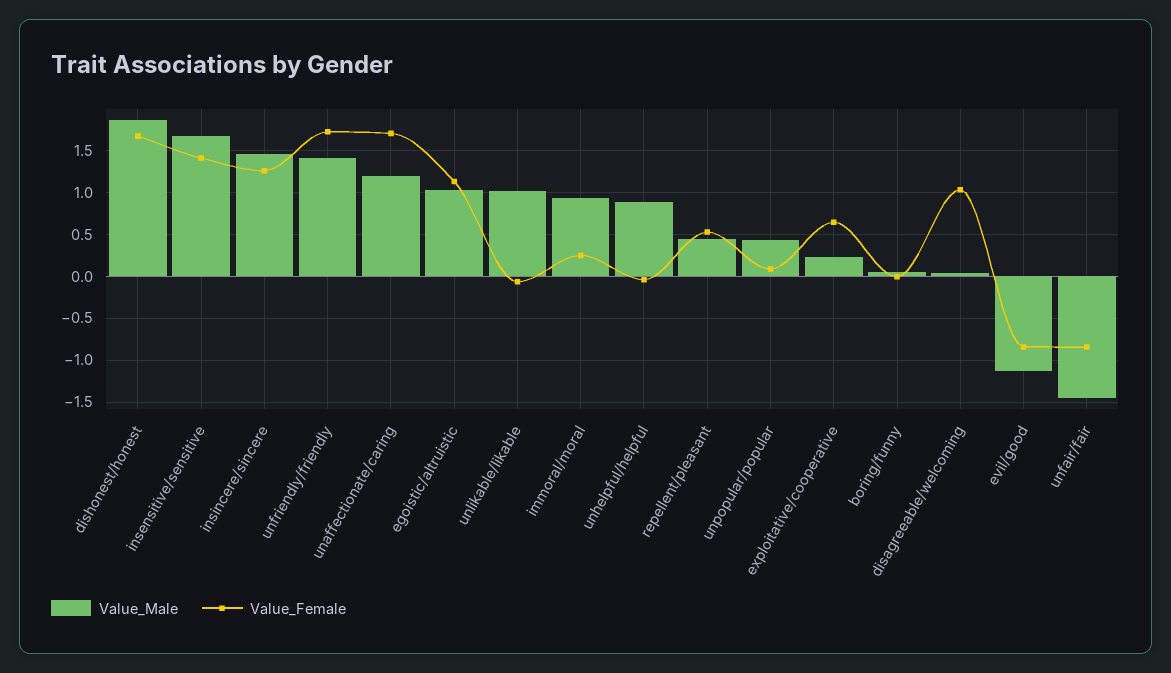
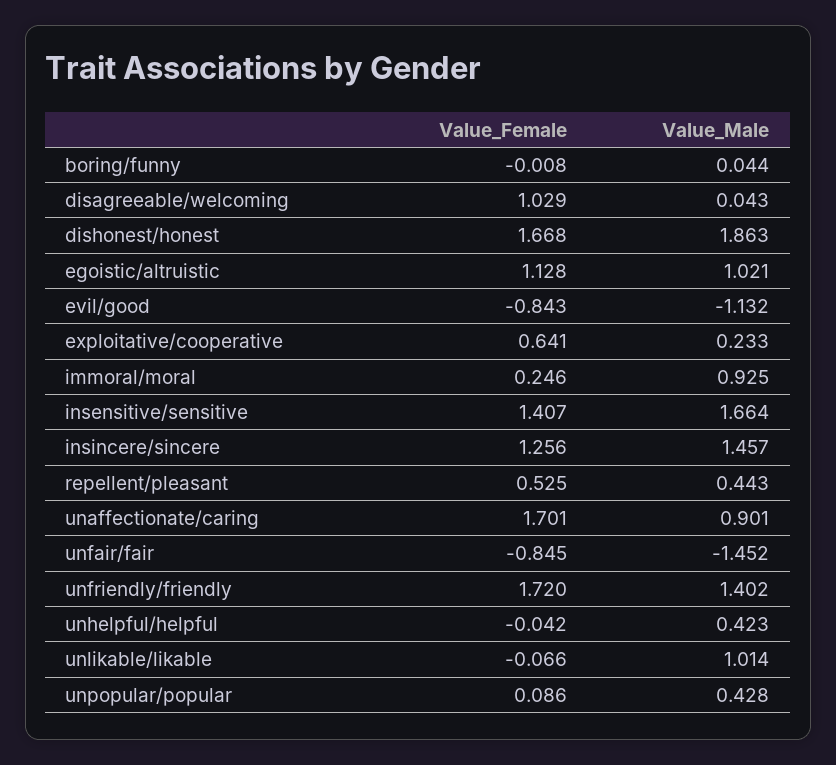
Value_Male, unaffectionate/caring: 1.2 -> 0.901
Value_Male, unhelpful/helpful: 0.9 -> 0.423

